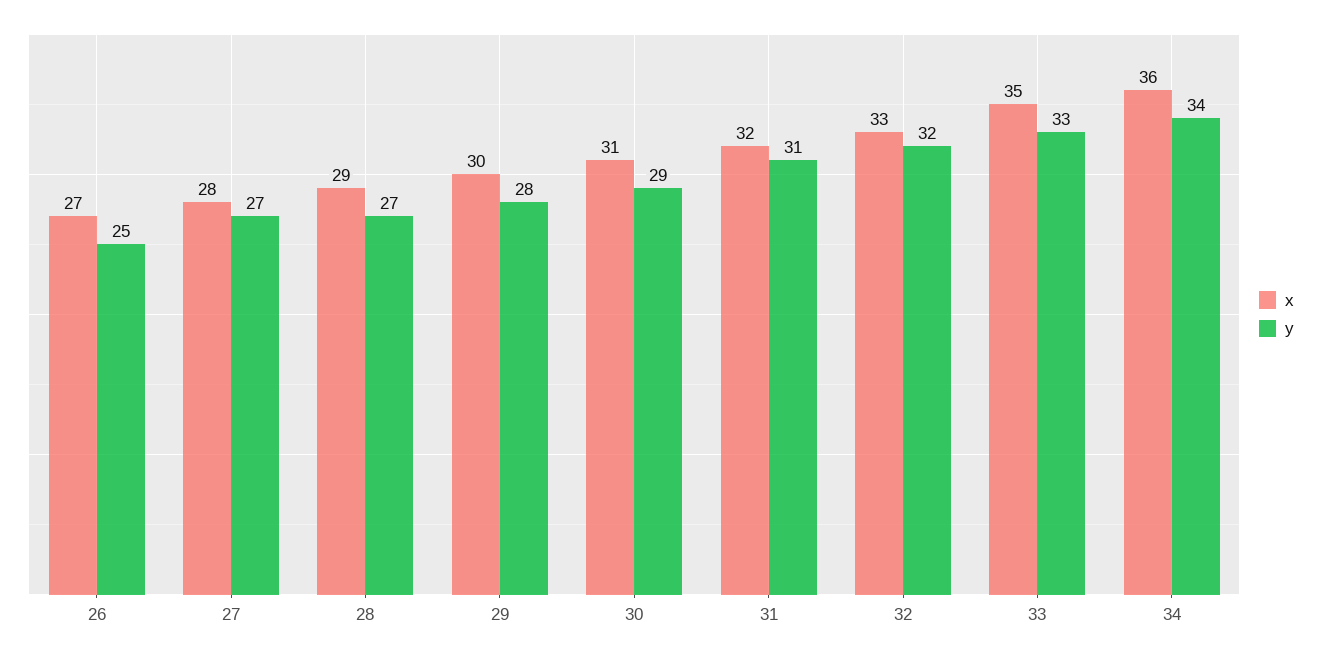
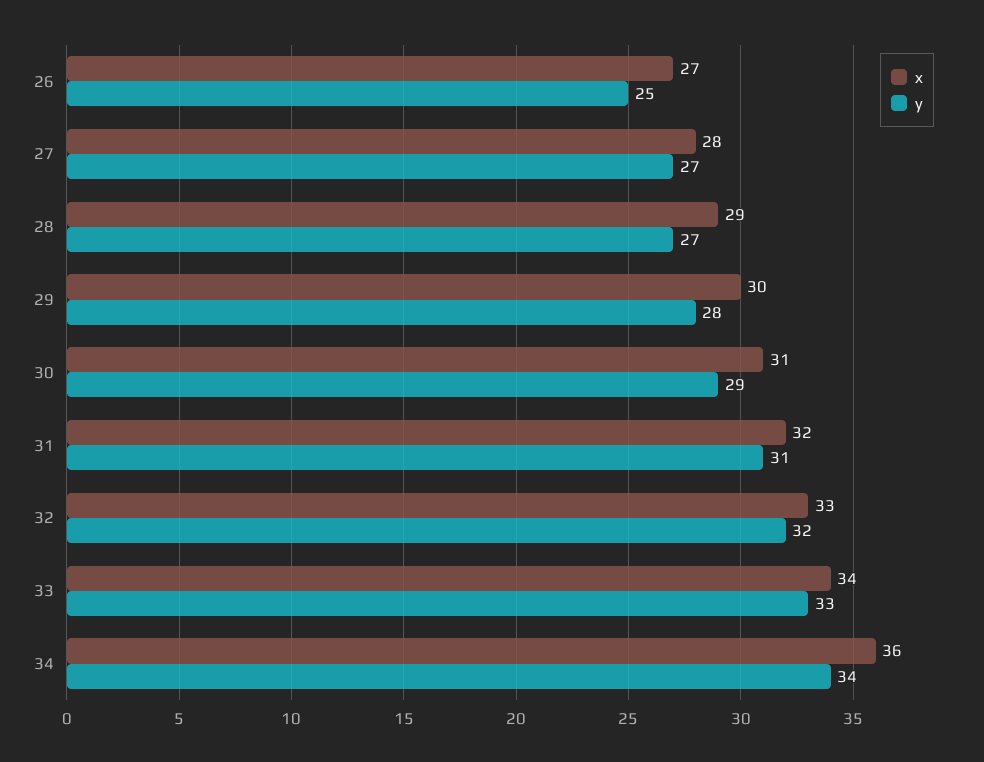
x, 33: 35 -> 34

